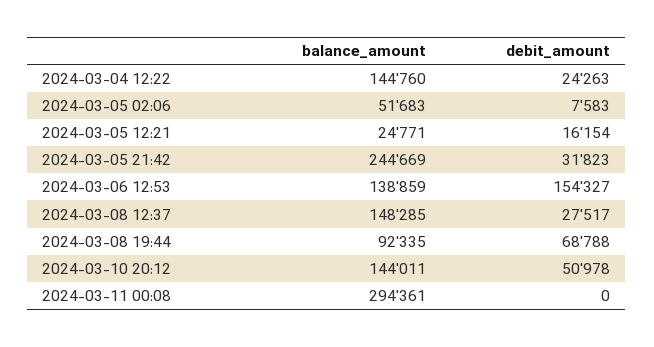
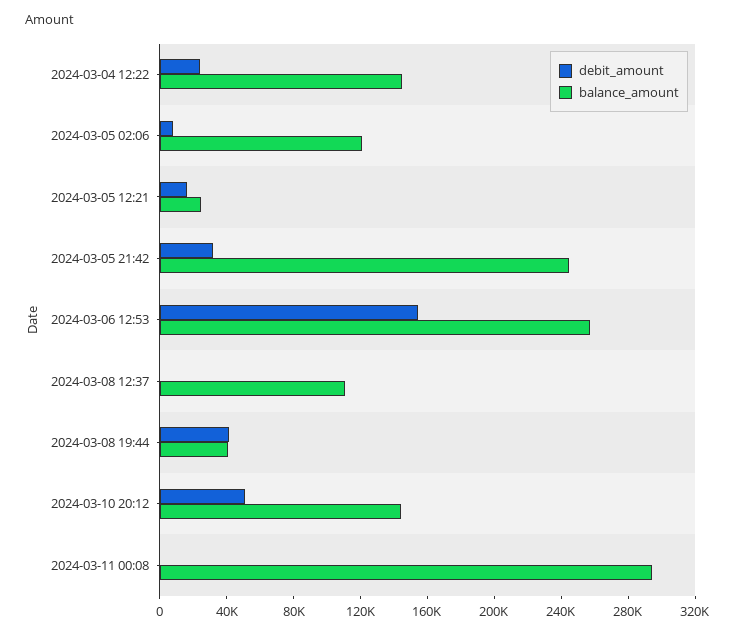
balance_amount, 2024-03-05 02:06: 51683 -> 120000
balance_amount, 2024-03-06 12:53: 138859 -> 260000
balance_amount, 2024-03-08 12:37: 148285 -> 110000
debit_amount, 2024-03-08 12:37: 27517 -> 0
balance_amount, 2024-03-08 19:44: 92335 -> 40000
debit_amount, 2024-03-08 19:44: 68788 -> 40000

